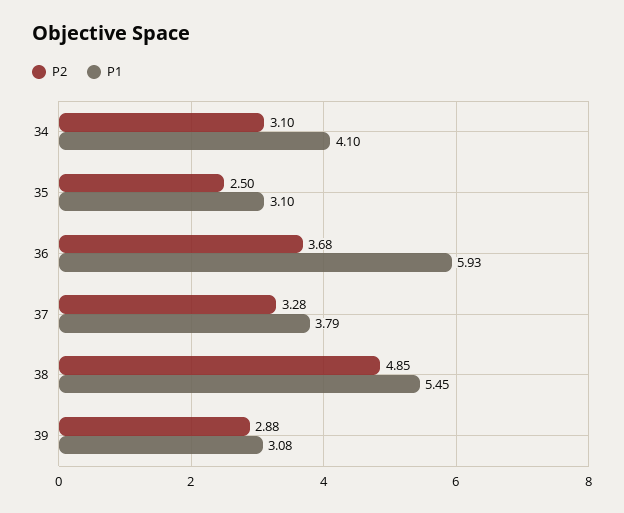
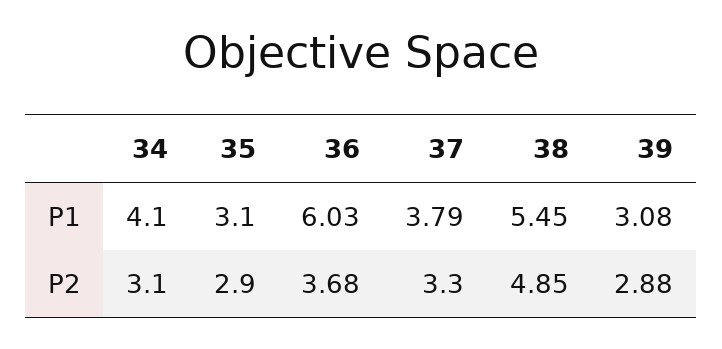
P2, 35: 2.5 -> 2.9
P1, 36: 5.93 -> 6.03
P2, 37: 3.28 -> 3.3

